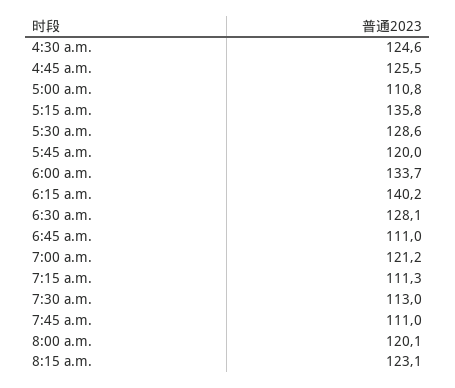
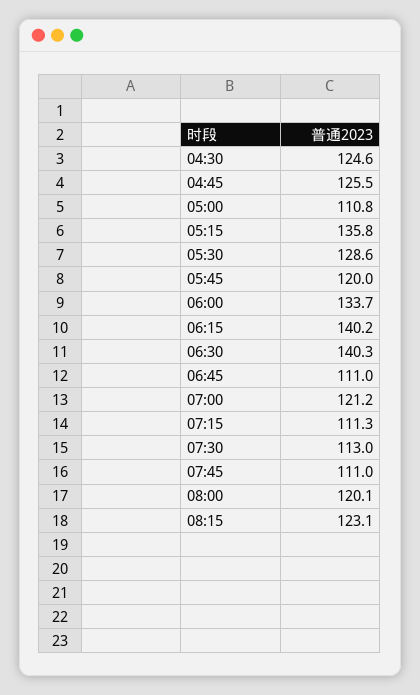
6:30 a.m.: 128.1 -> 140.3

